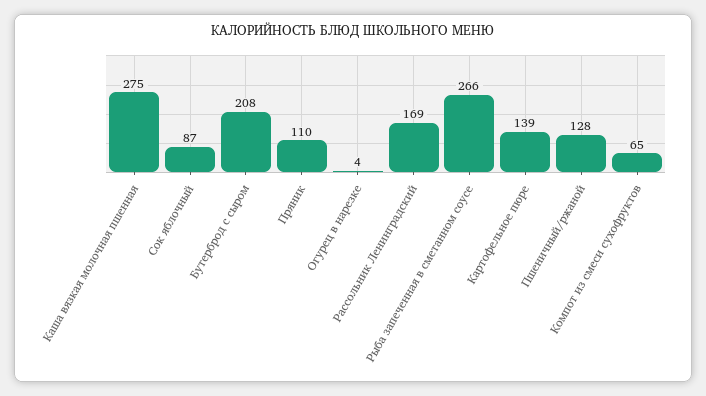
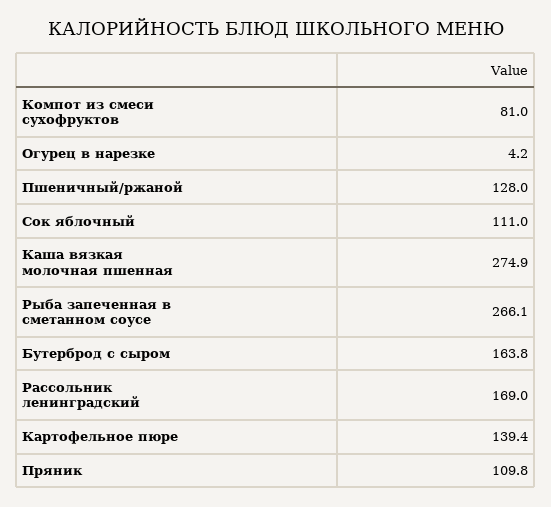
Сок яблочный: 87 -> 111
Бутерброд с сыром: 208 -> 163.8
Компот из смеси сухофруктов: 65 -> 81

